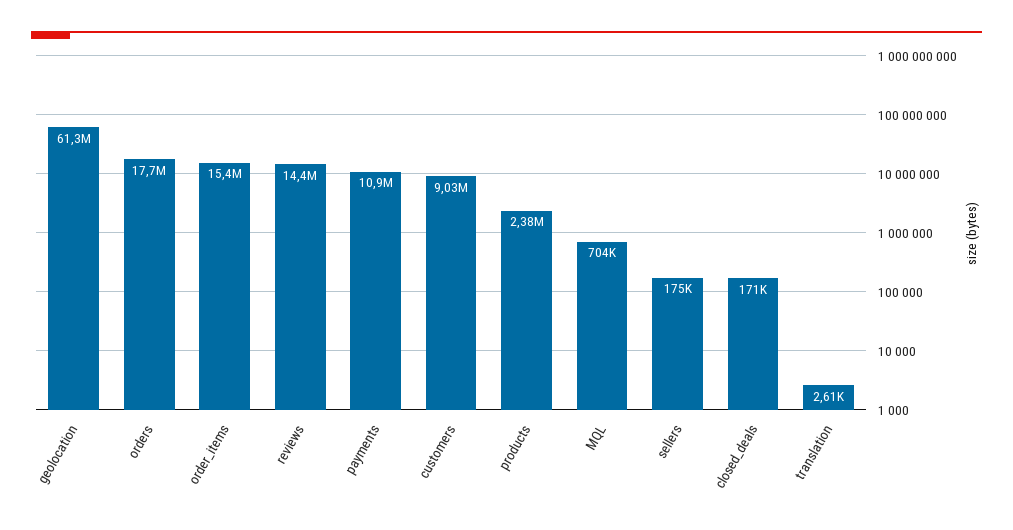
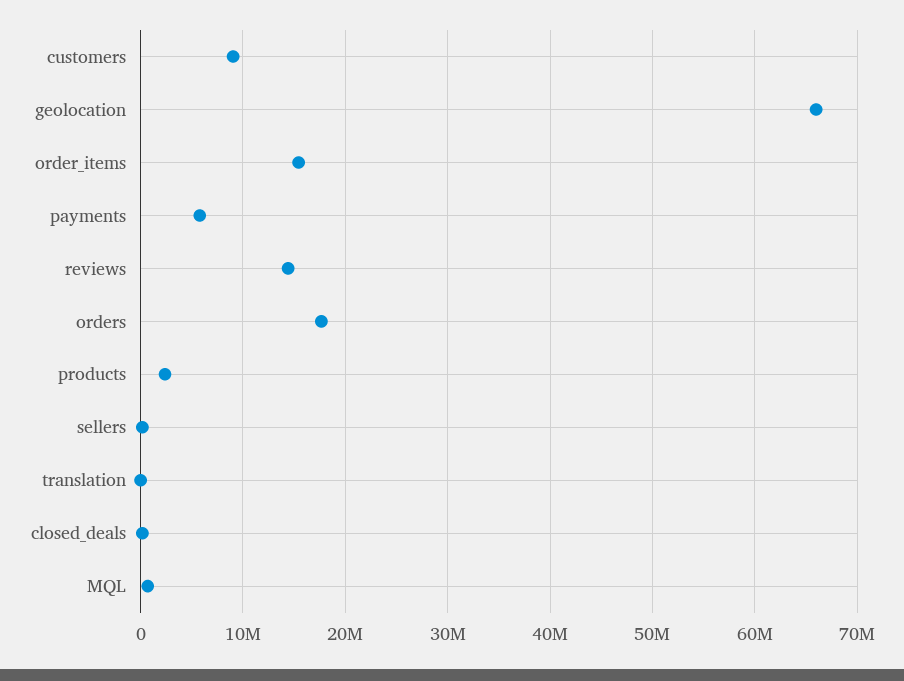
geolocation: 61300000 -> 66000000
payments: 10900000 -> 6000000

